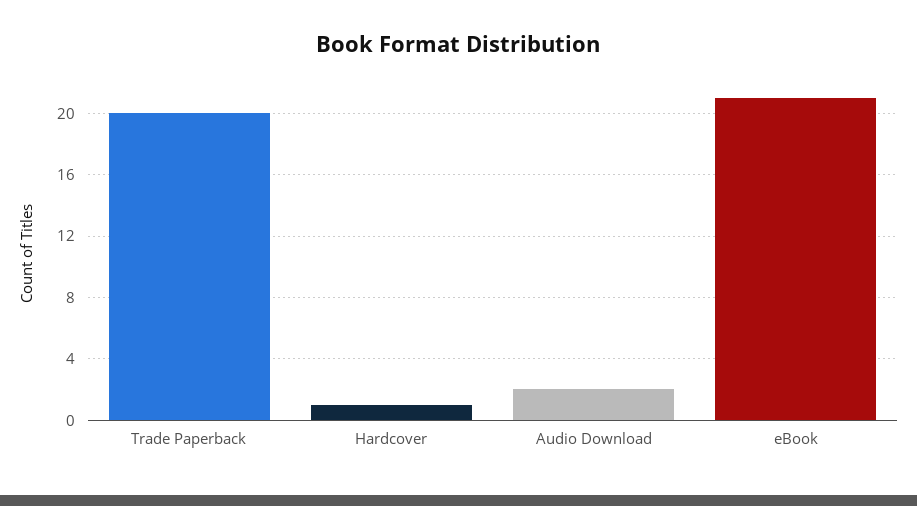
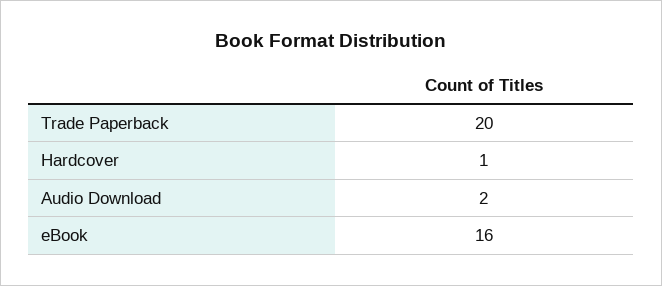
eBook: 21 -> 16

